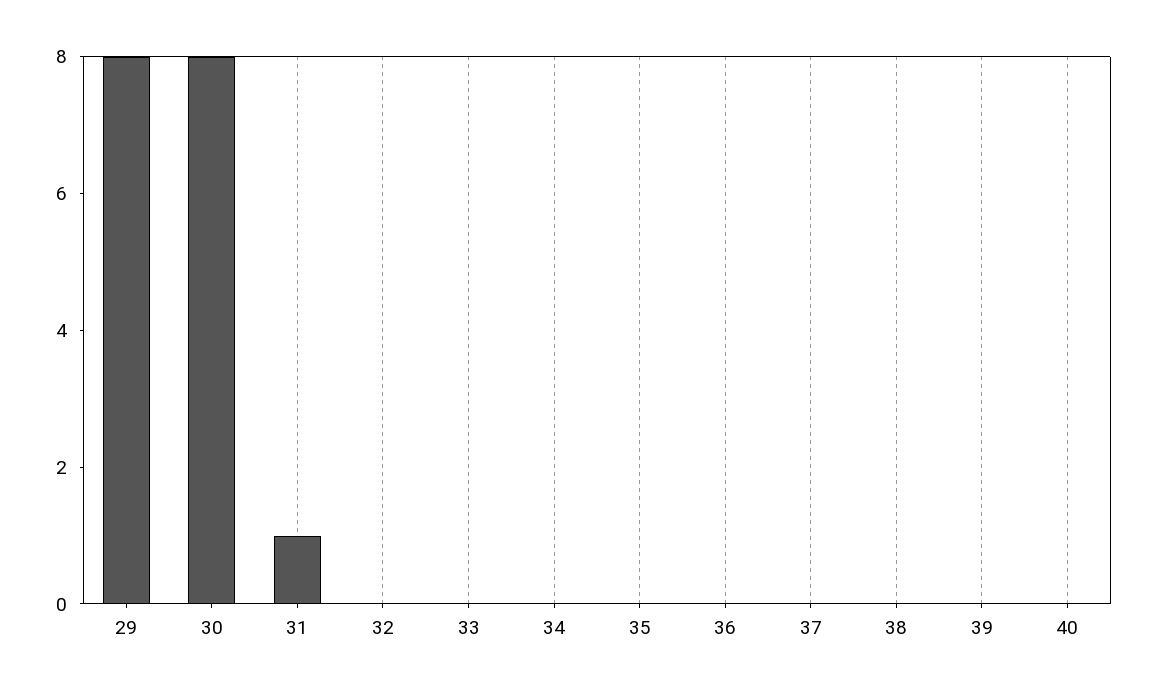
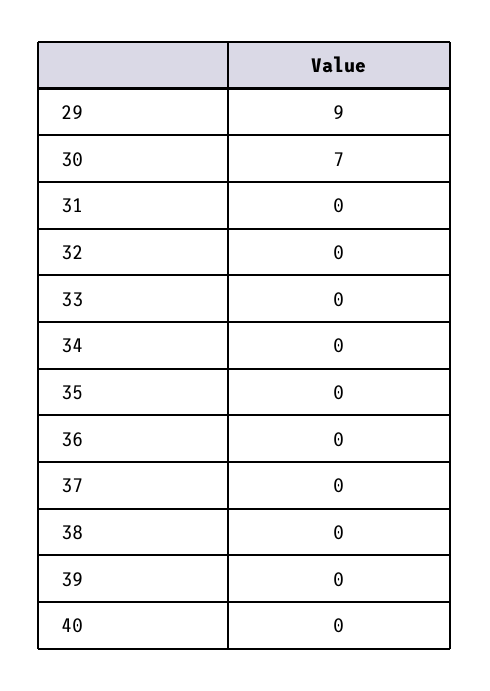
29: 8 -> 9
30: 8 -> 7
31: 1 -> 0

